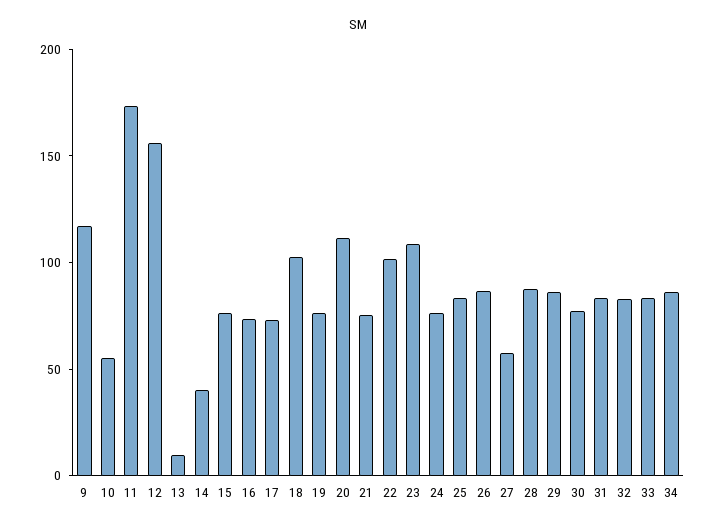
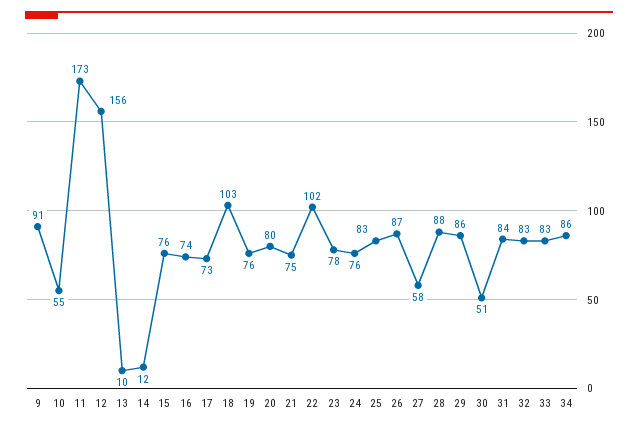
9: 120 -> 91
14: 40 -> 12
20: 110 -> 80
23: 110 -> 78
30: 80 -> 51

